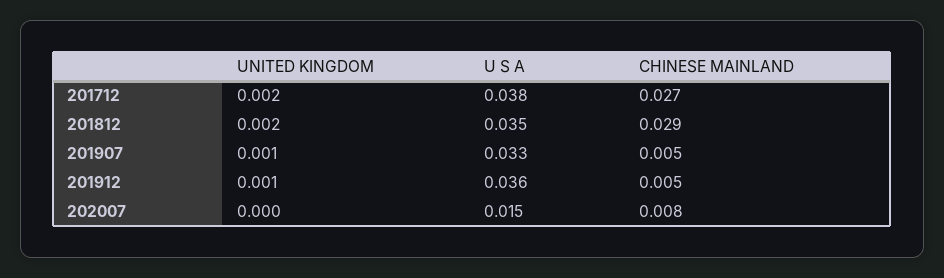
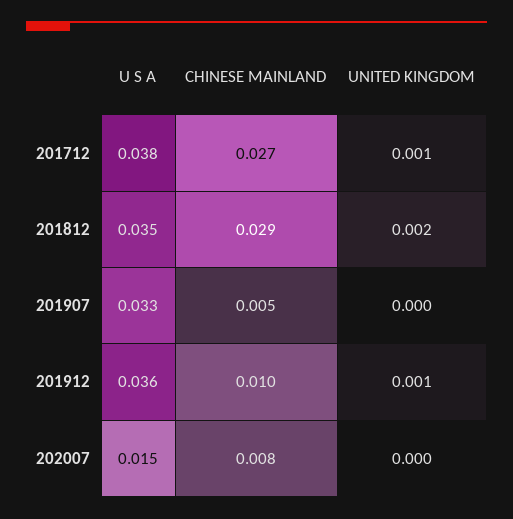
UNITED KINGDOM, 201712: 0.002 -> 0.001
UNITED KINGDOM, 201907: 0.001 -> 0
CHINESE MAINLAND, 201912: 0.005 -> 0.01

